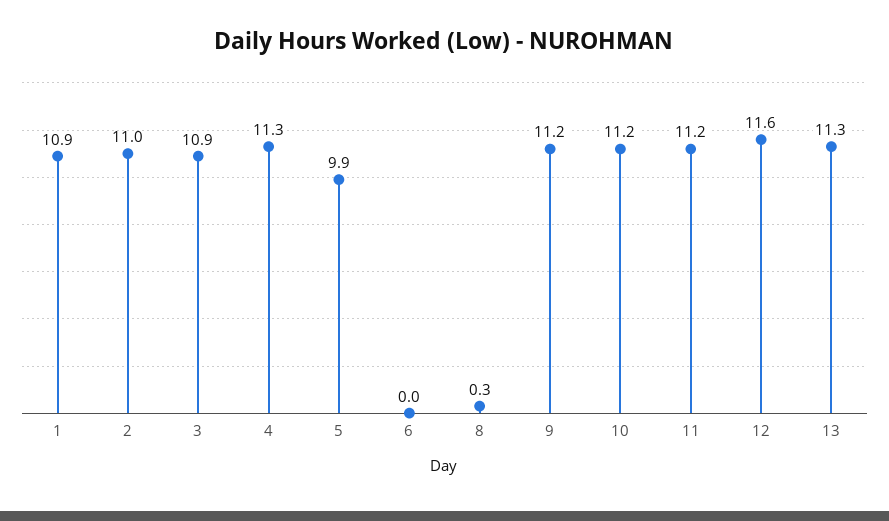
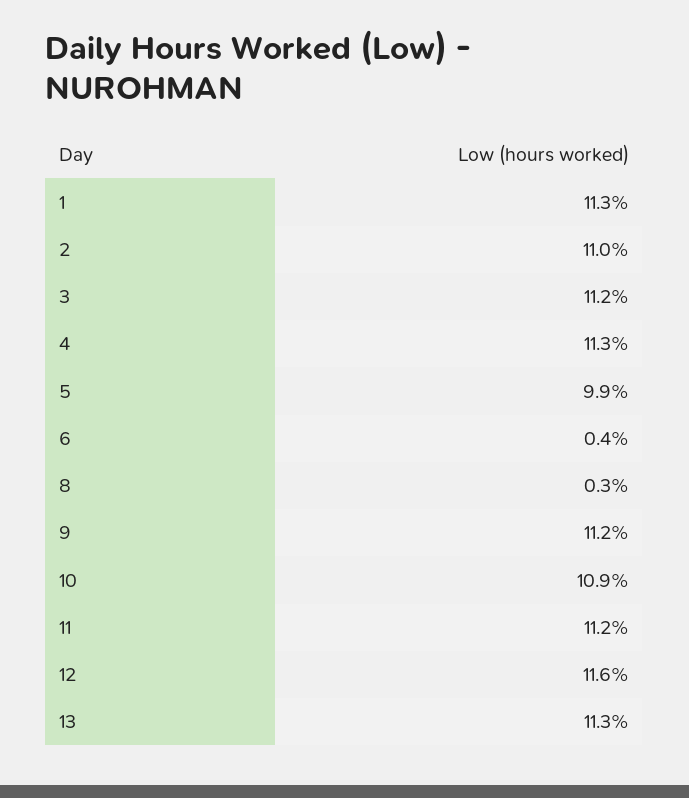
1: 10.9 -> 11.3
3: 10.9 -> 11.2
6: 0 -> 0.4
10: 11.2 -> 10.9

